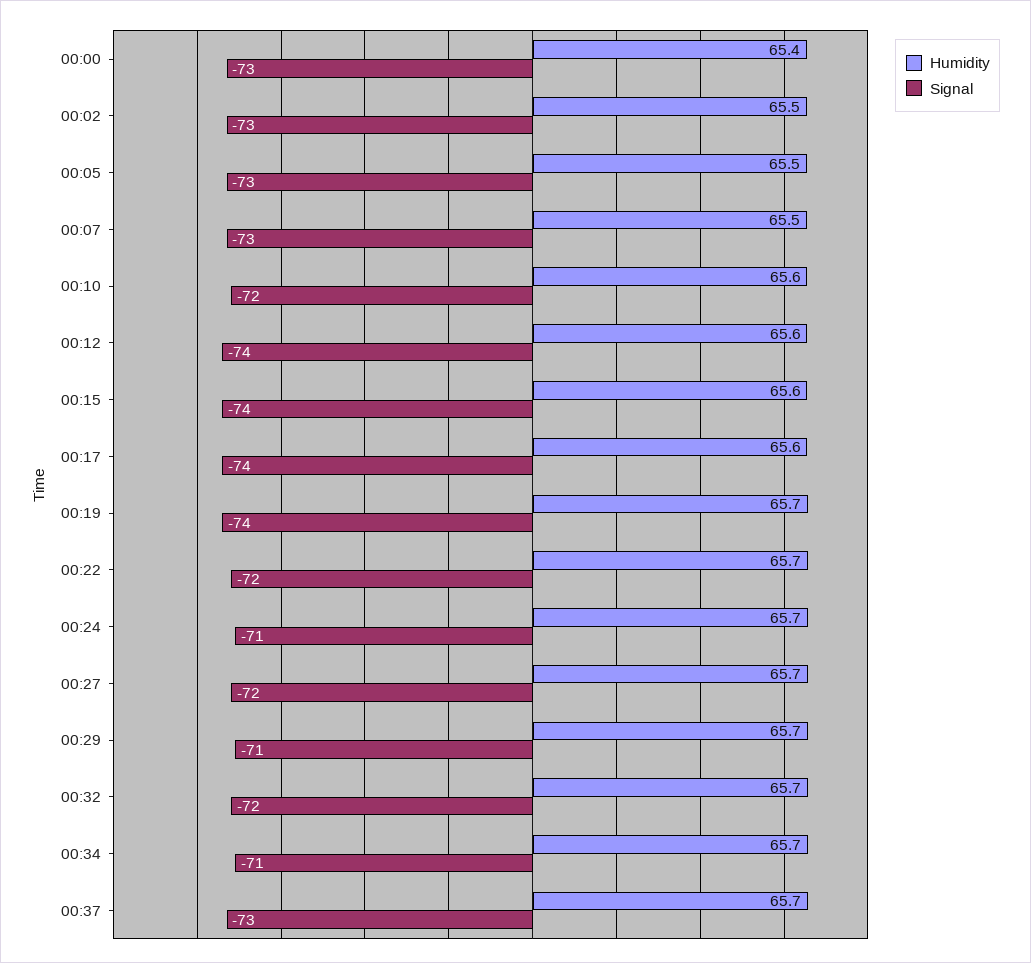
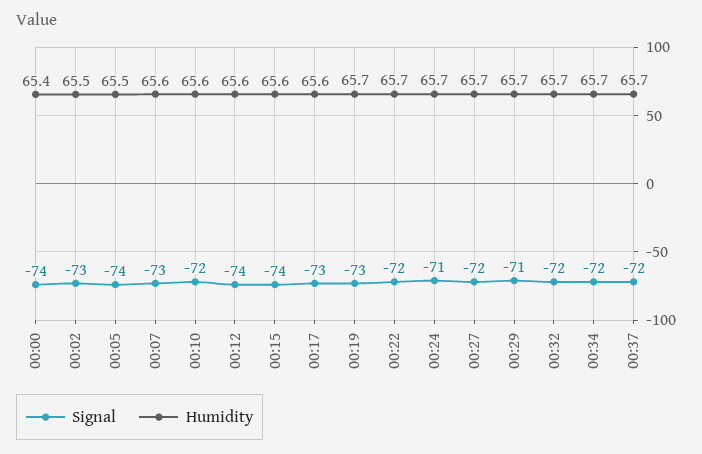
Signal, 00:00: -73 -> -74
Signal, 00:05: -73 -> -74
Humidity, 00:07: 65.5 -> 65.6
Signal, 00:17: -74 -> -73
Signal, 00:19: -74 -> -73
Signal, 00:34: -71 -> -72
Signal, 00:37: -73 -> -72

